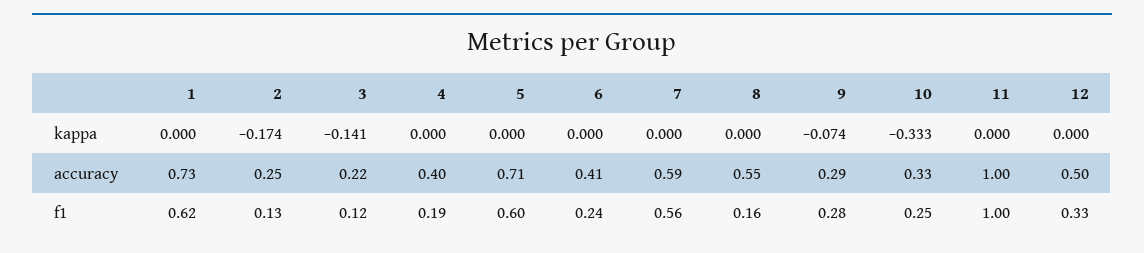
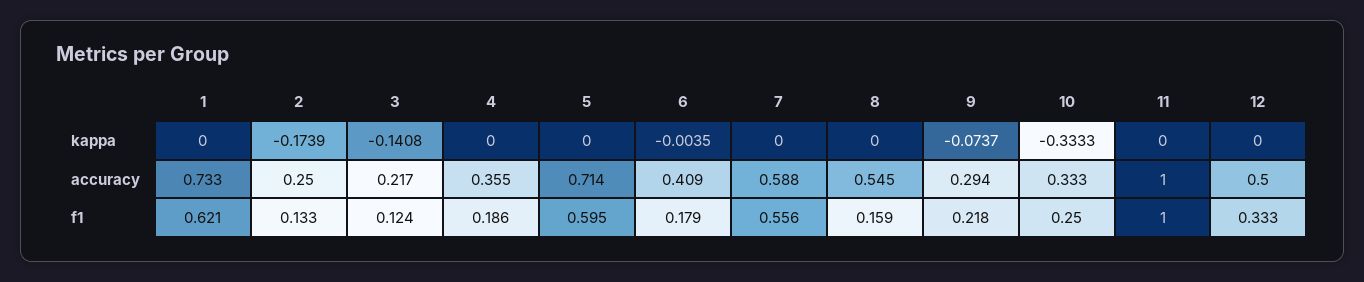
6, kappa: 0 -> -0.0035
4, accuracy: 0.4 -> 0.355
6, f1: 0.24 -> 0.179
9, f1: 0.28 -> 0.218

